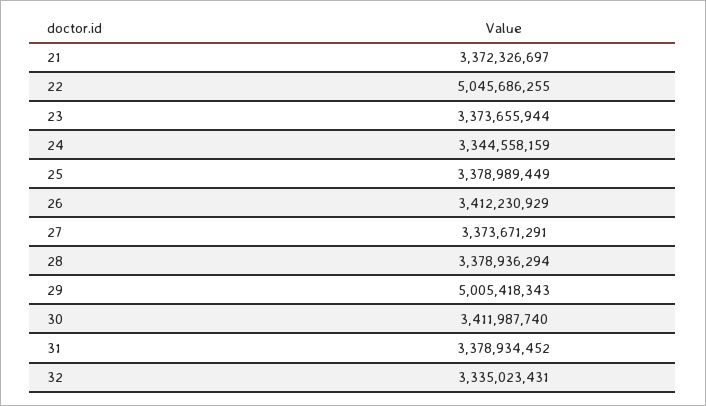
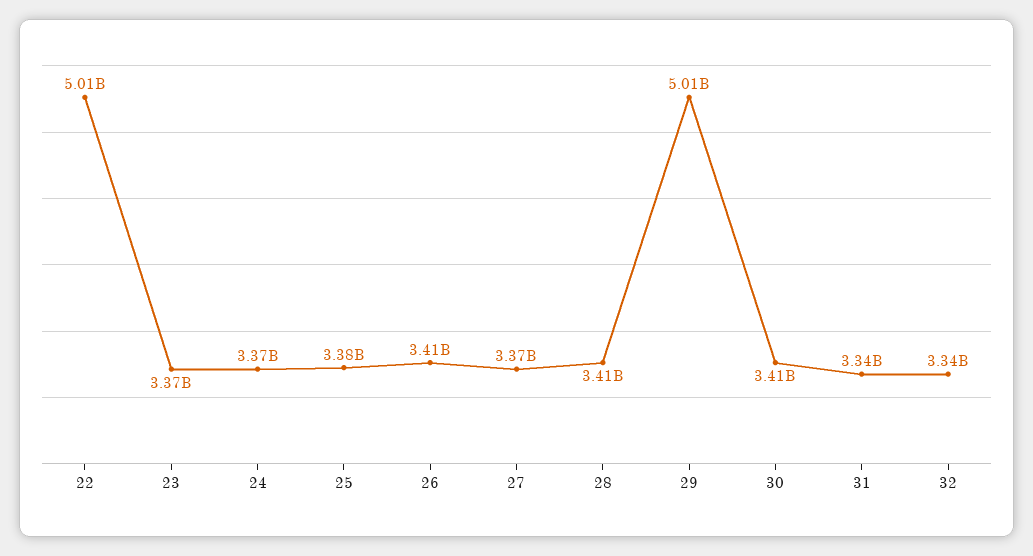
21: 3372326697 -> none
22: 5045686255 -> 5010000000
24: 3344558159 -> 3370000000
28: 3378936294 -> 3410000000
31: 3378934452 -> 3340000000

